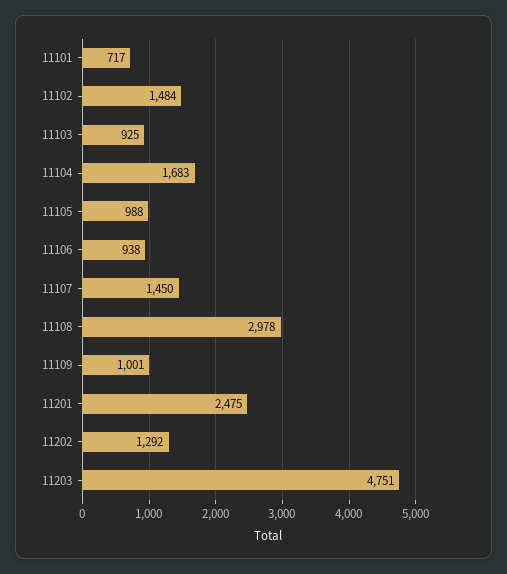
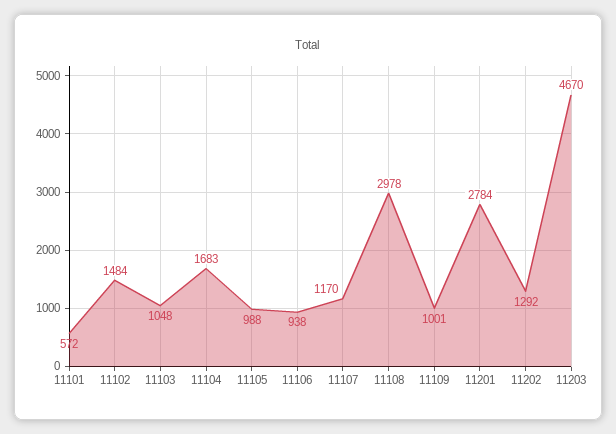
11101: 717 -> 572
11103: 925 -> 1048
11107: 1450 -> 1170
11201: 2475 -> 2784
11203: 4751 -> 4670

